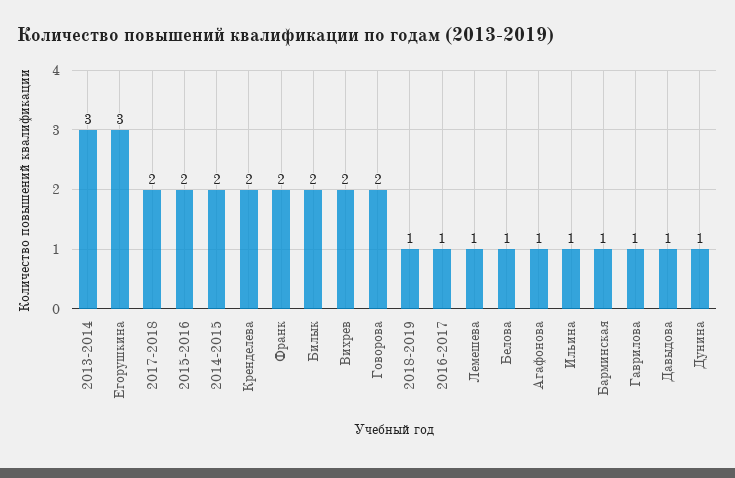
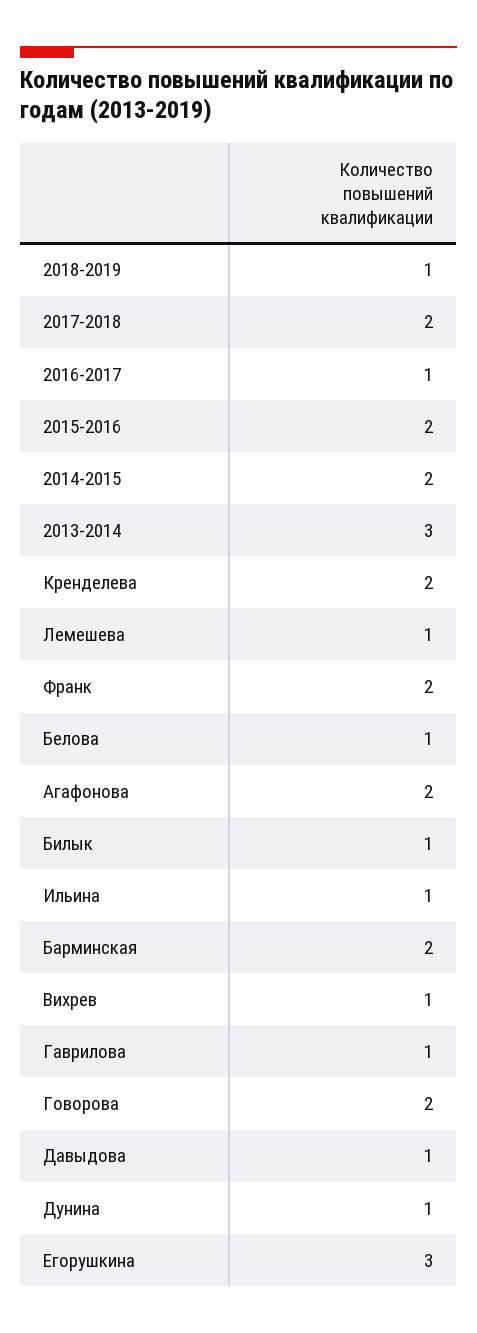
Билык: 2 -> 1
Вихрев: 2 -> 1
Агафонова: 1 -> 2
Барминская: 1 -> 2

